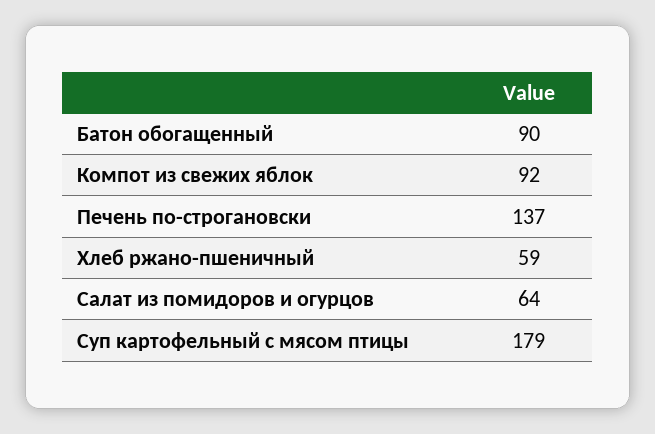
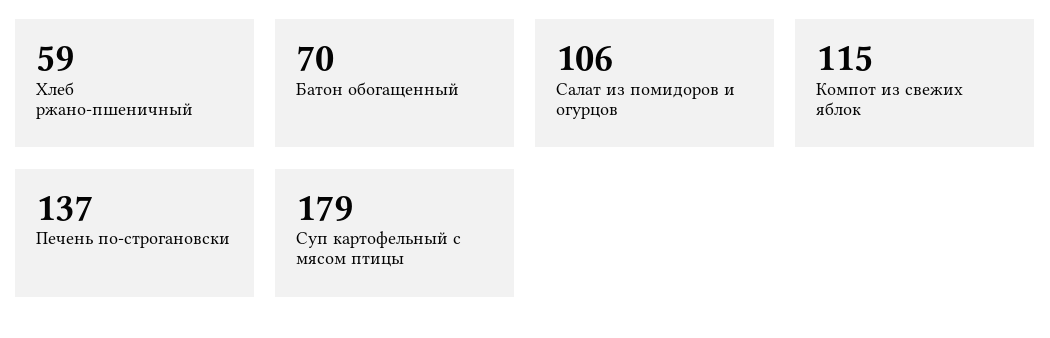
Батон обогащенный: 90 -> 70
Компот из свежих яблок: 92 -> 115
Салат из помидоров и огурцов: 64 -> 106

